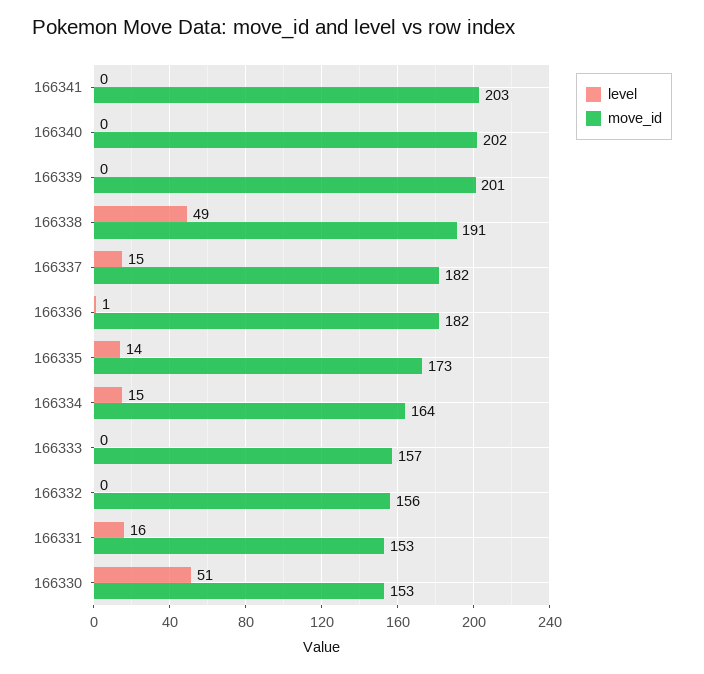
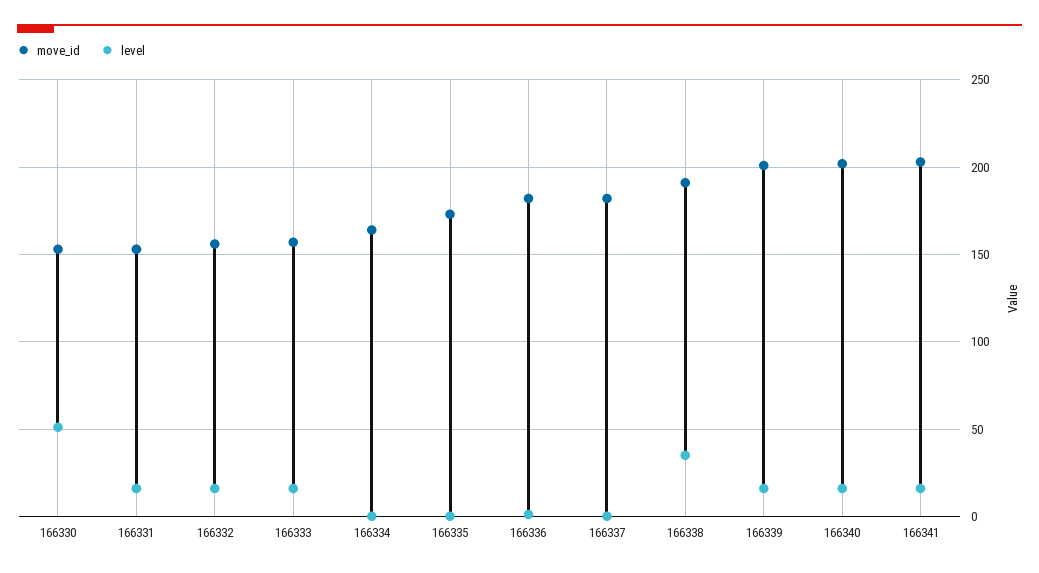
level, 166341: 0 -> 15
level, 166340: 0 -> 15
level, 166339: 0 -> 15
level, 166338: 49 -> 35
level, 166337: 15 -> 0
level, 166335: 14 -> 0
level, 166334: 15 -> 0
level, 166333: 0 -> 15
level, 166332: 0 -> 15

